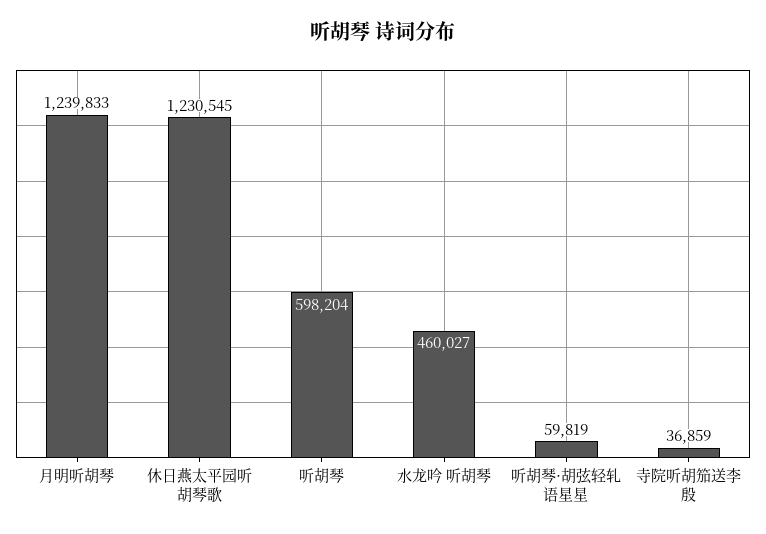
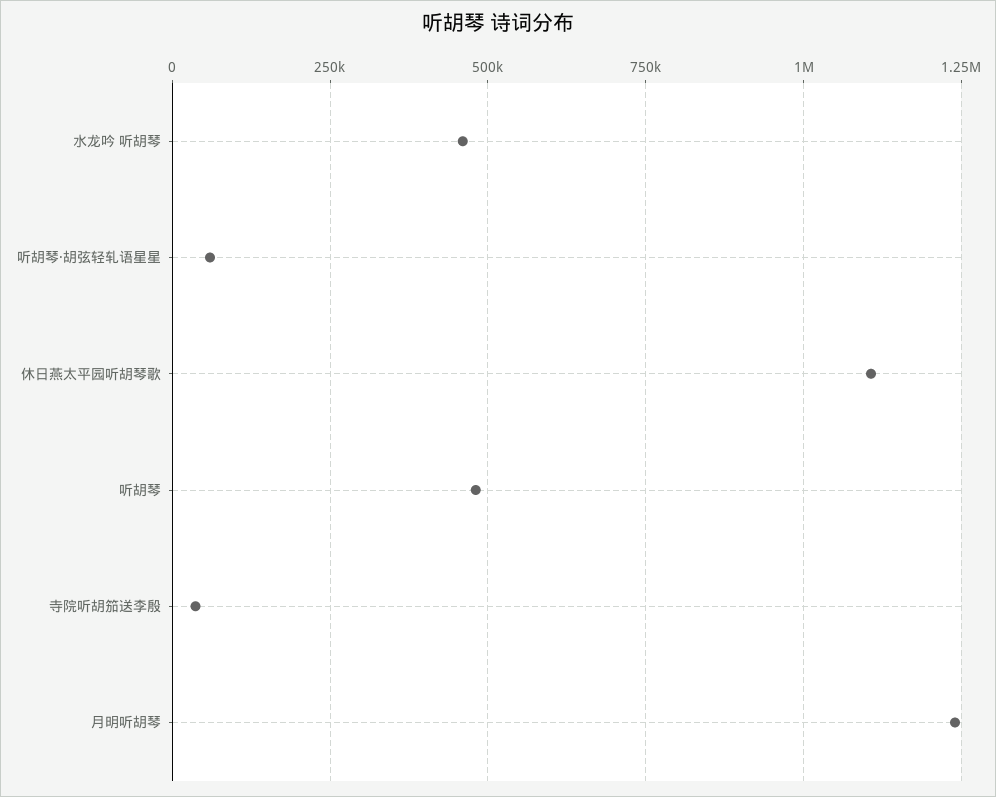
休日燕太平园听胡琴歌: 1230545 -> 1100000
听胡琴: 598204 -> 475000

